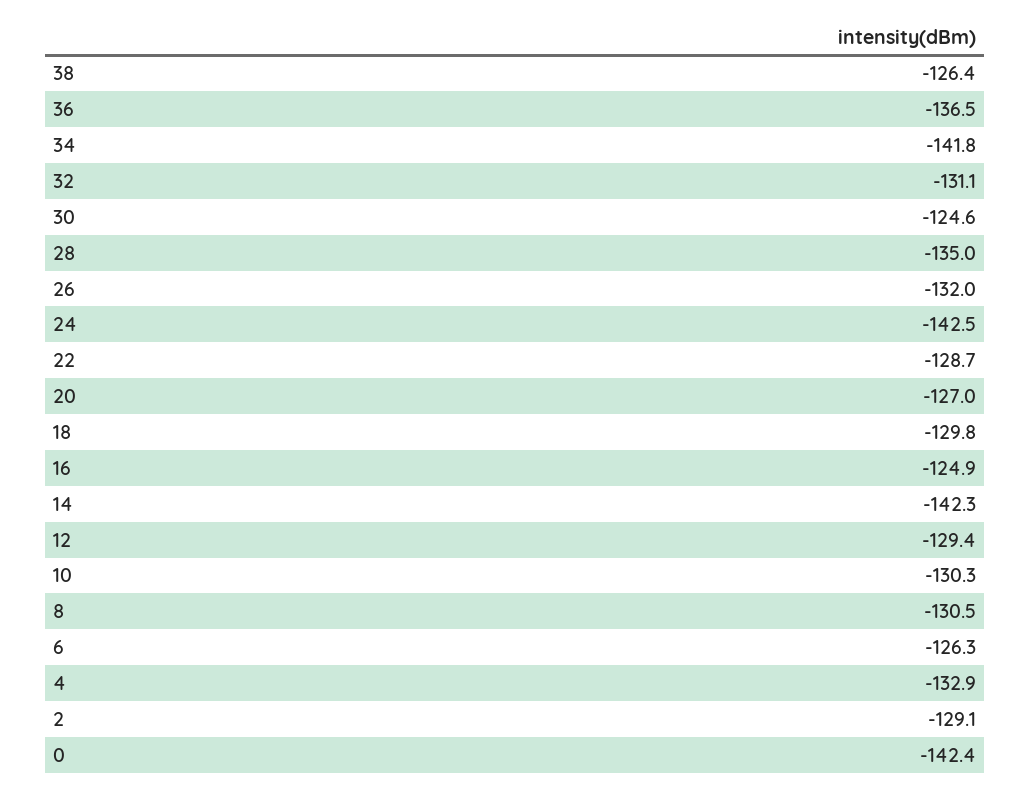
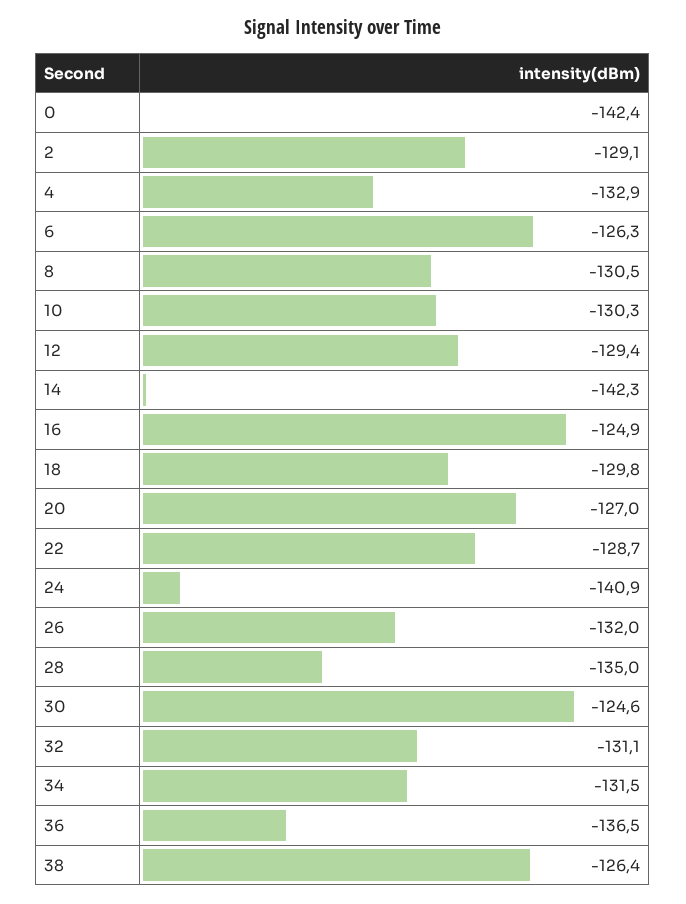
34: -141.8 -> -131.5
24: -142.5 -> -140.9

